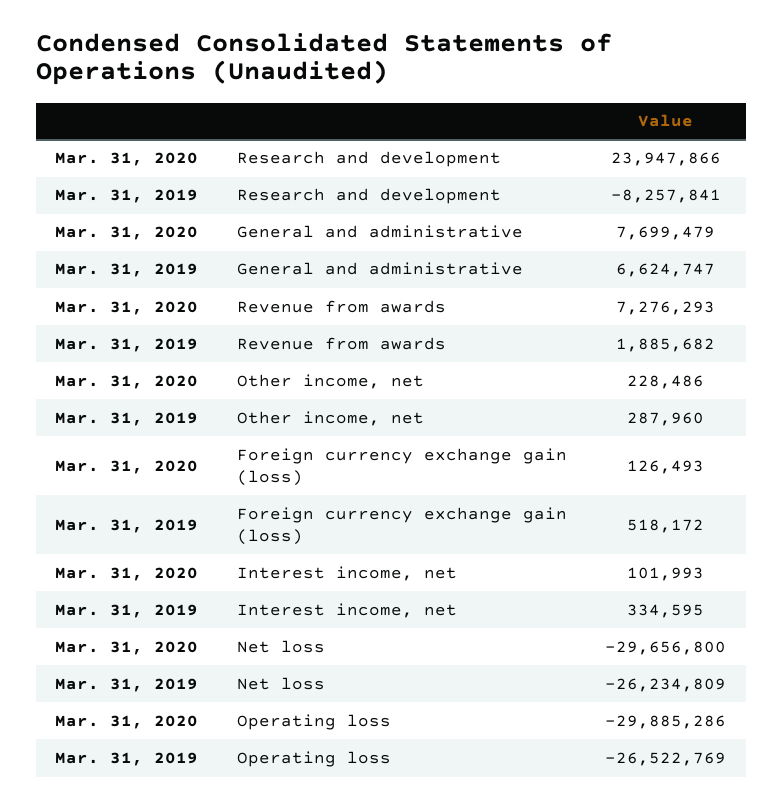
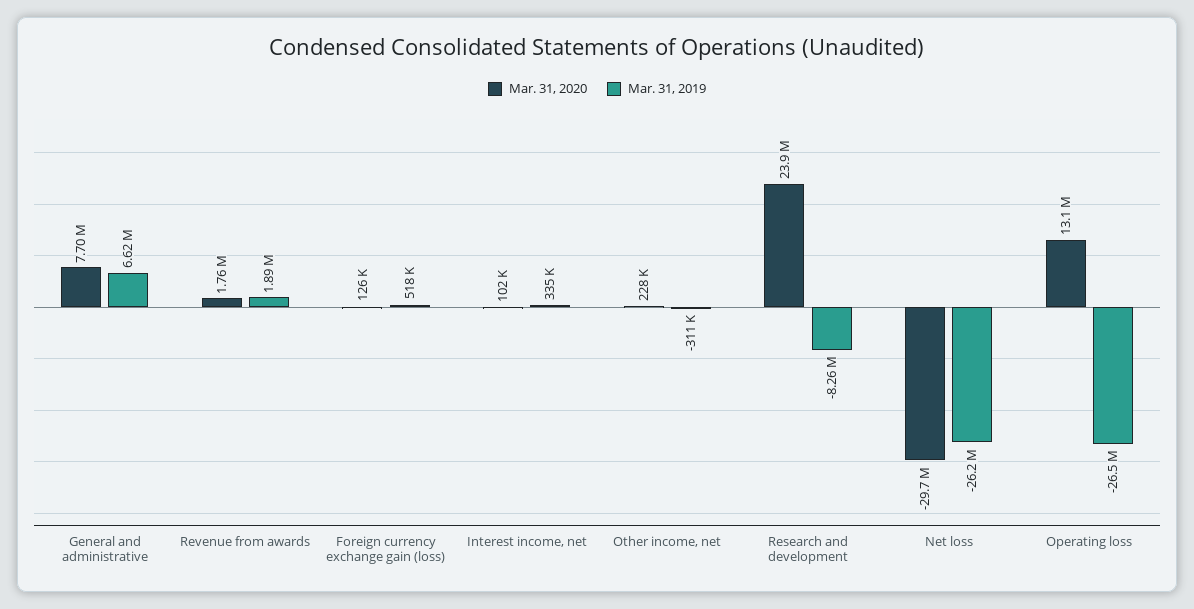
Mar. 31, 2020, Revenue from awards: 7276293 -> 1760000
Mar. 31, 2019, Other income, net: 287960 -> -311000
Mar. 31, 2020, Operating loss: -29885286 -> 13100000

